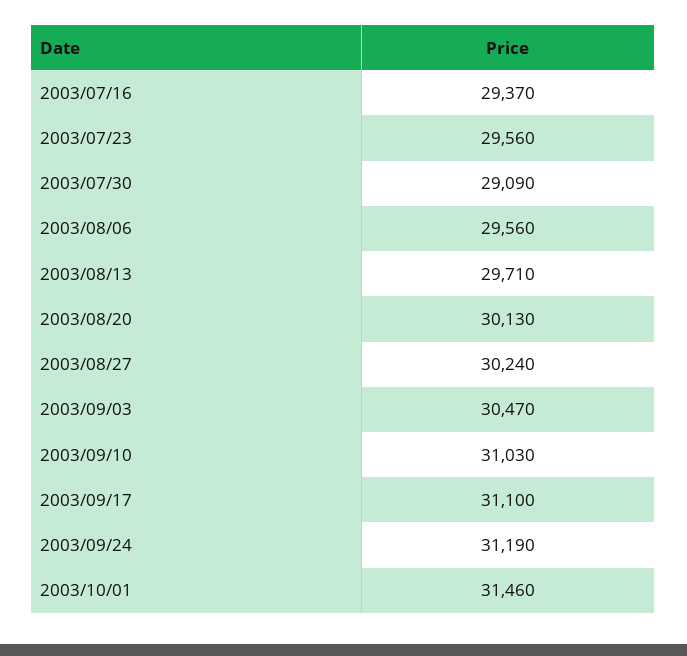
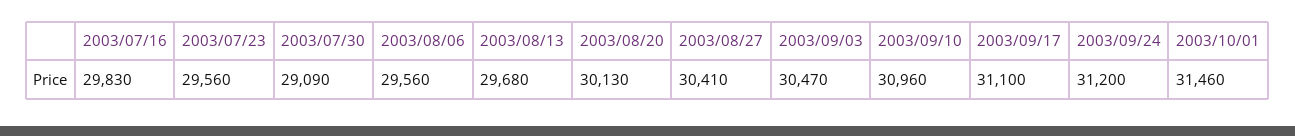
2003/07/16: 29370 -> 29830
2003/08/13: 29710 -> 29680
2003/08/27: 30240 -> 30410
2003/09/10: 31030 -> 30960
2003/09/24: 31190 -> 31200

